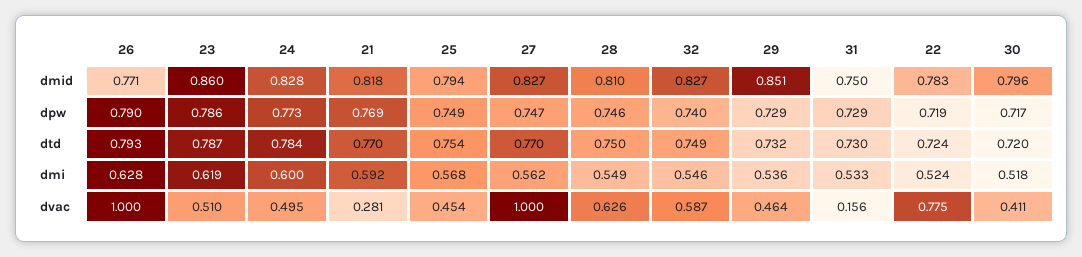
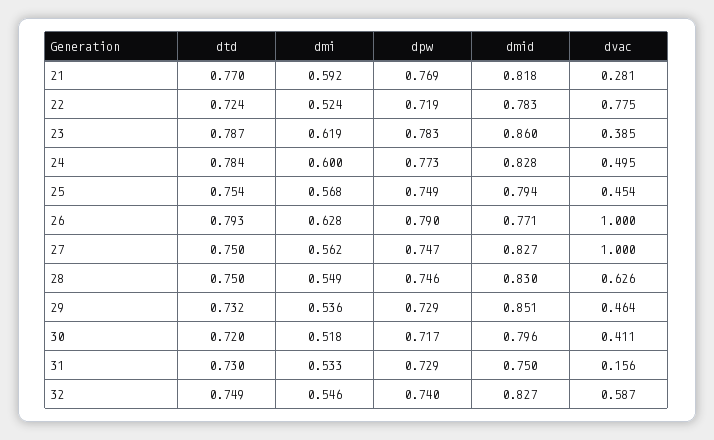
28, dmid: 0.81 -> 0.83
23, dpw: 0.786 -> 0.783
27, dtd: 0.77 -> 0.75
23, dvac: 0.51 -> 0.385

